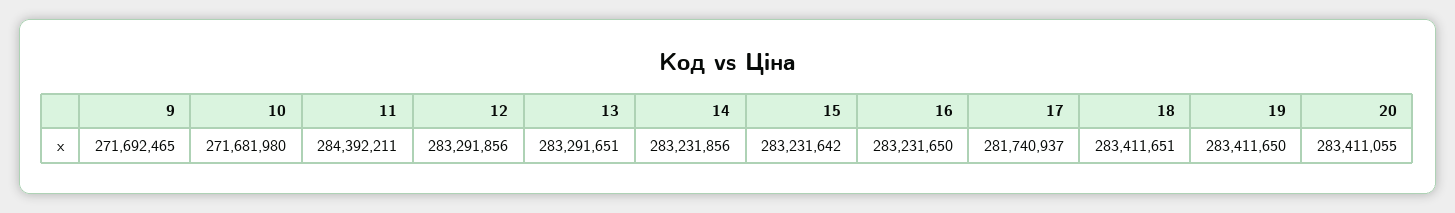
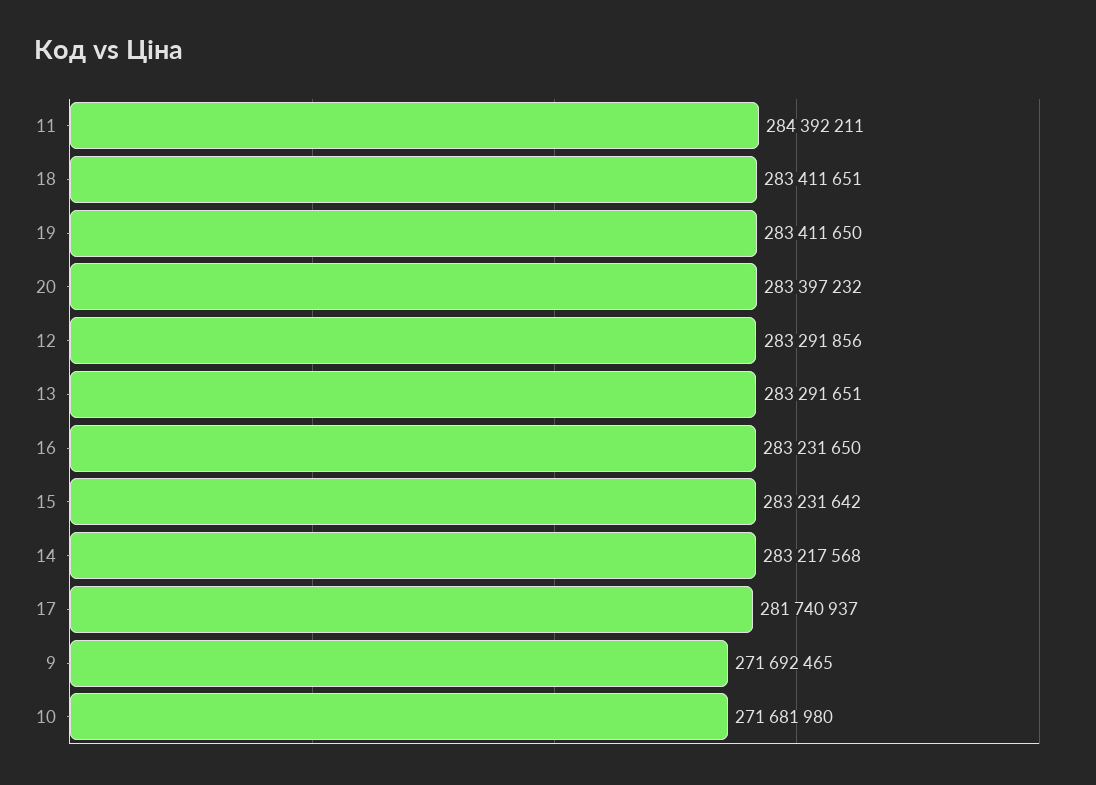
14: 283231856 -> 283217568
20: 283411055 -> 283397232

